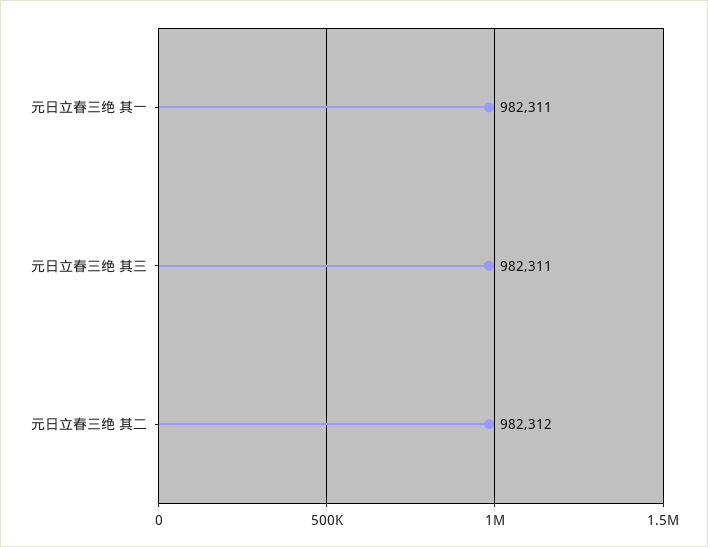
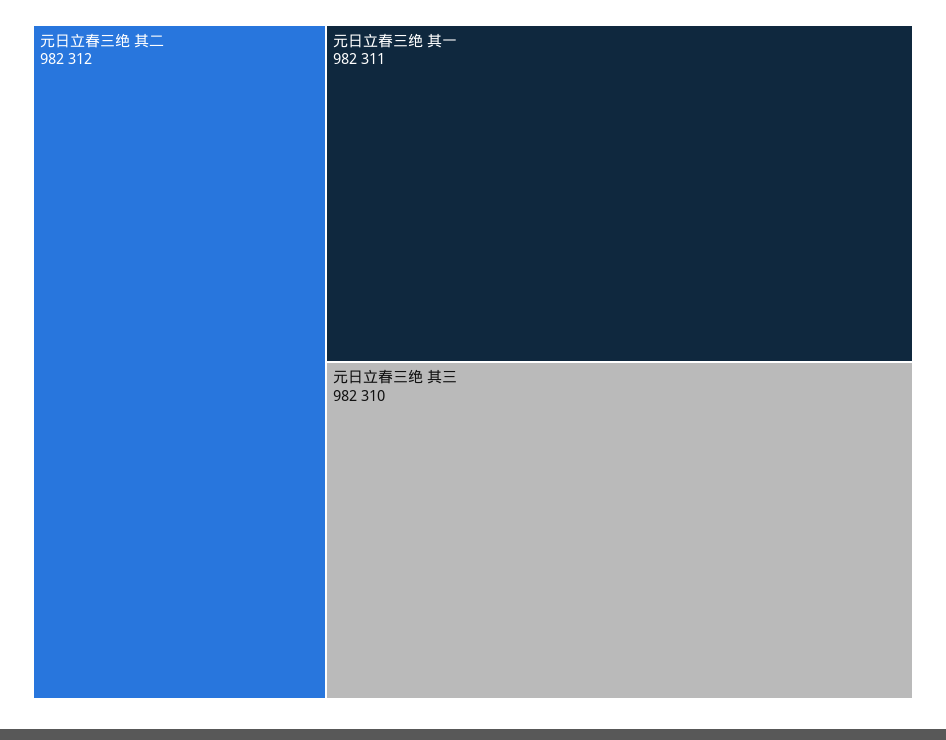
元日立春三绝 其三: 982311 -> 982310

